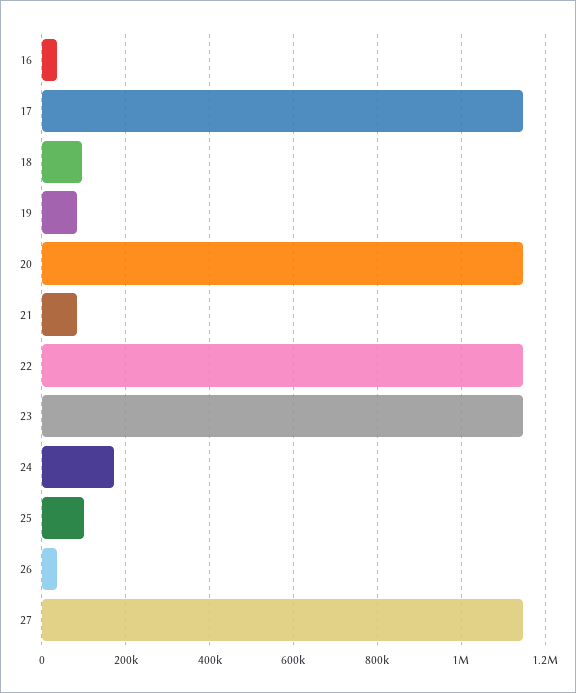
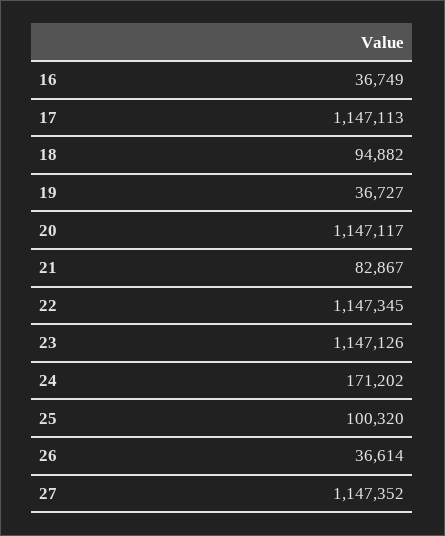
19: 80000 -> 36727

